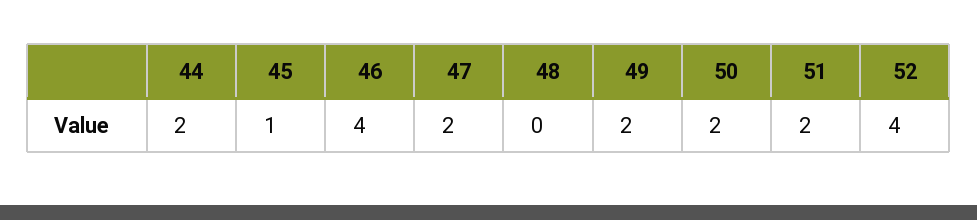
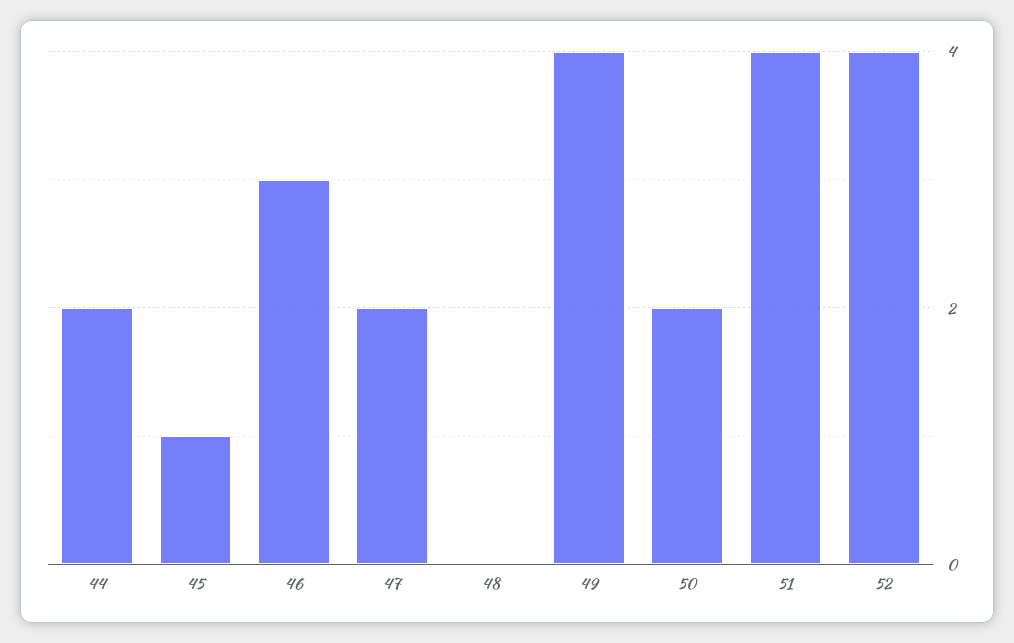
46: 4 -> 3
49: 2 -> 4
51: 2 -> 4

